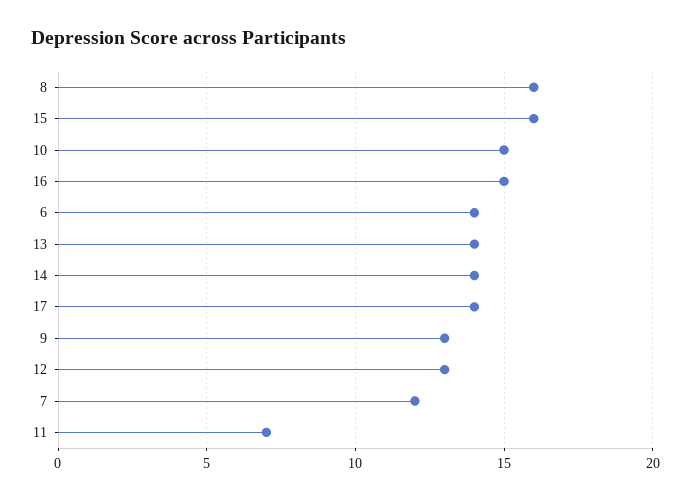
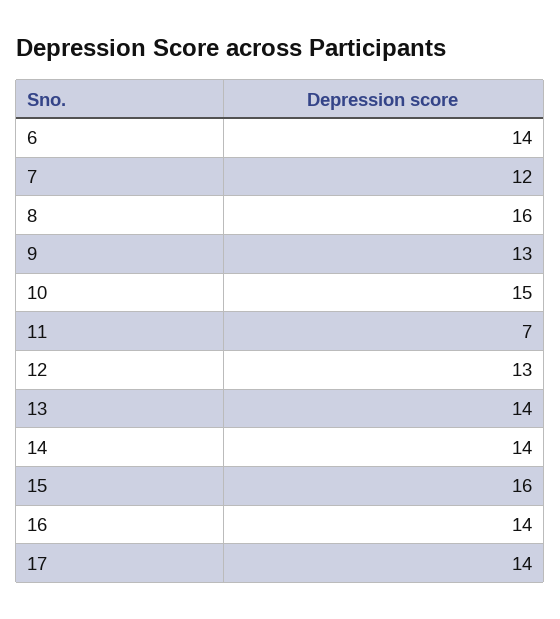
16: 15 -> 14

